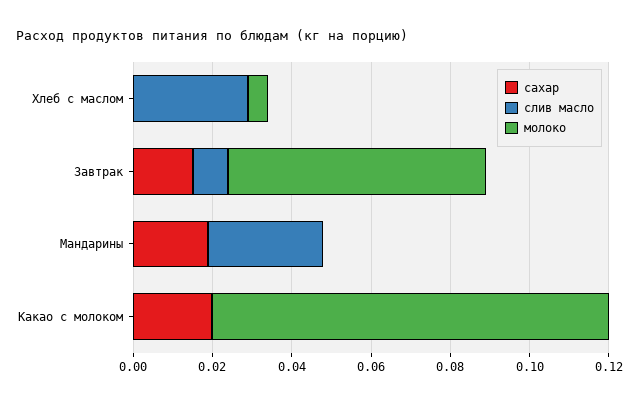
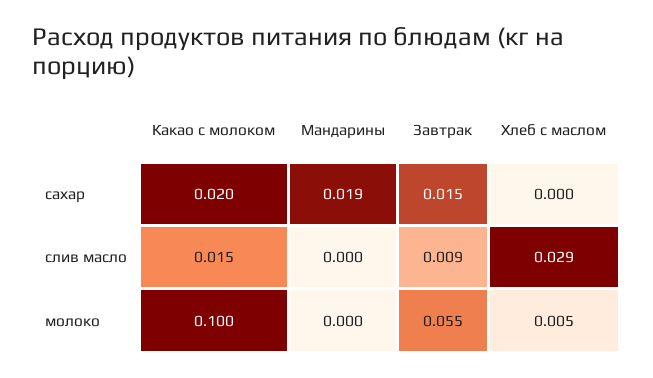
молоко, Завтрак: 0.065 -> 0.055
слив масло, Мандарины: 0.03 -> 0
слив масло, Какао с молоком: 0 -> 0.015

